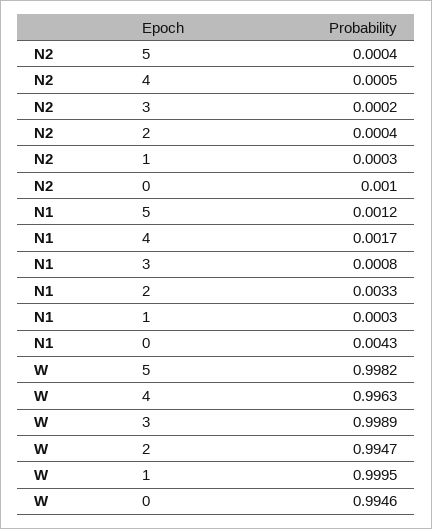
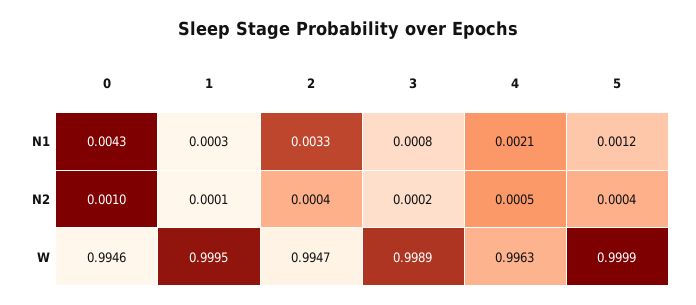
N2, 1: 0.0003 -> 0.0001
N1, 4: 0.0017 -> 0.0021
W, 5: 0.9982 -> 0.9999

